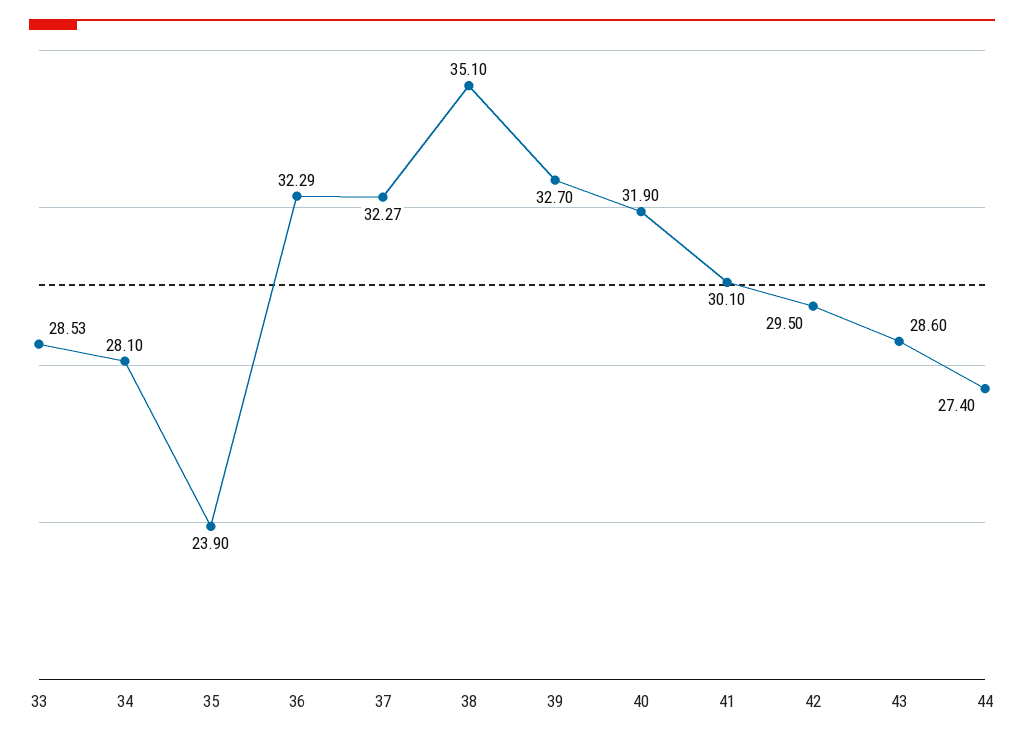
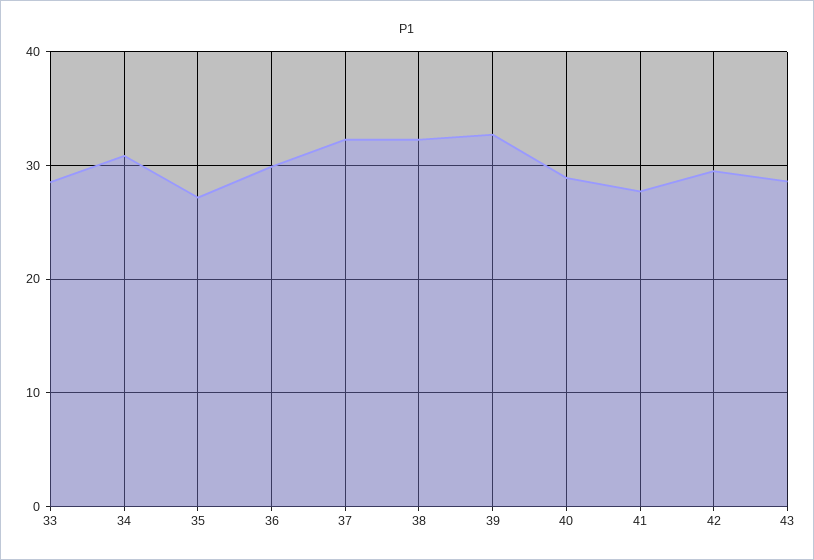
34: 28.1 -> 31
35: 23.9 -> 27
36: 32.29 -> 30
38: 35.1 -> 32
40: 31.9 -> 29
41: 30.1 -> 28
44: 27.4 -> none

